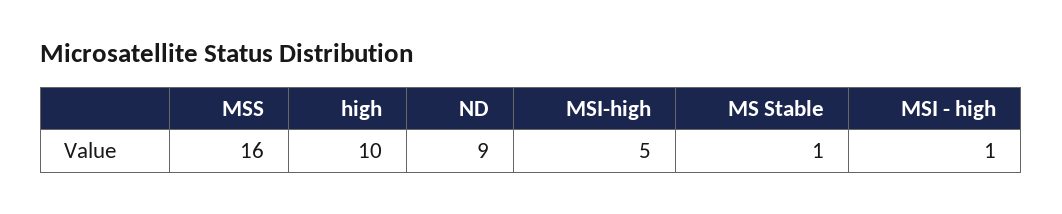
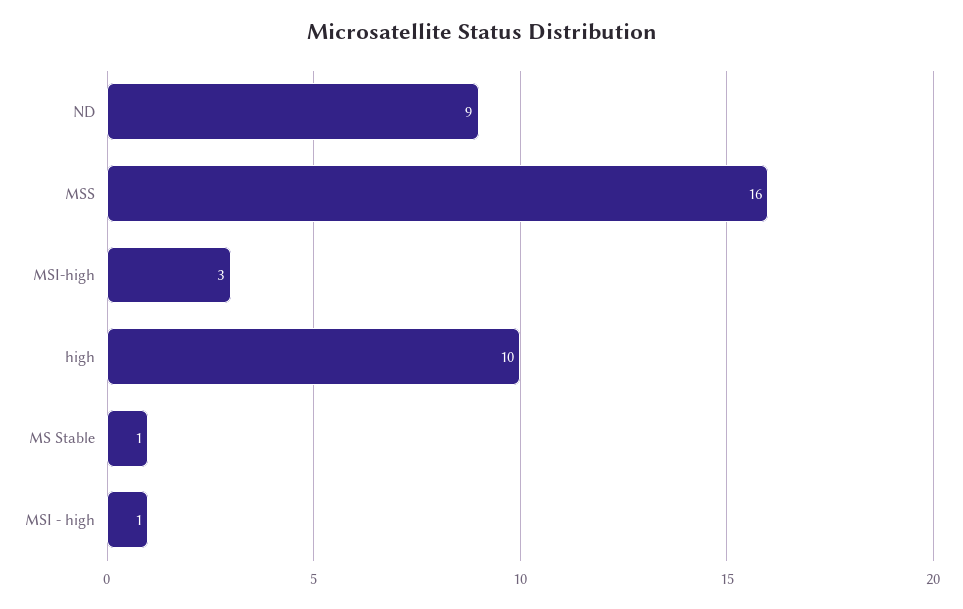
MSI-high: 5 -> 3

